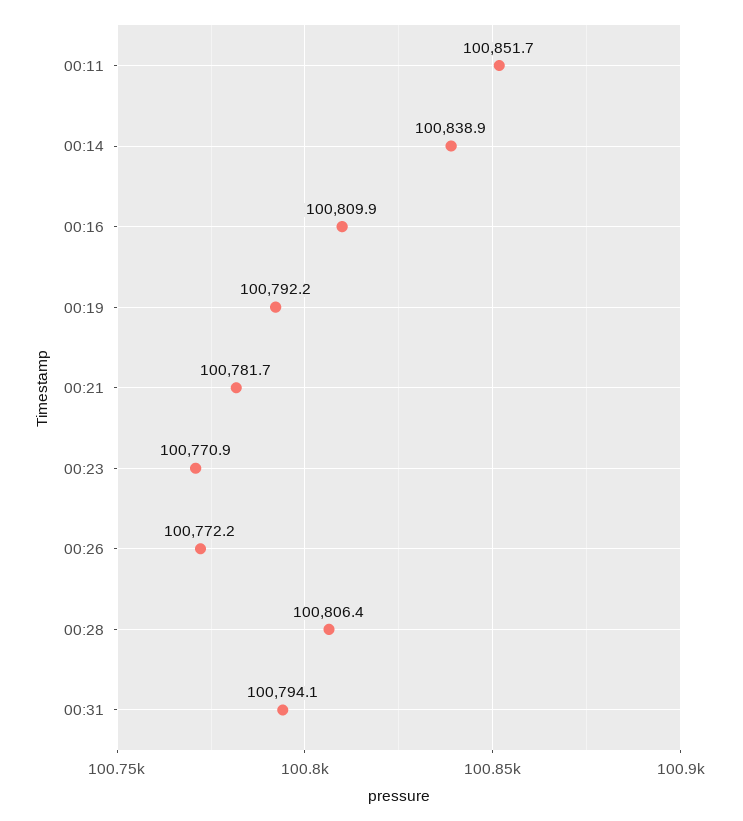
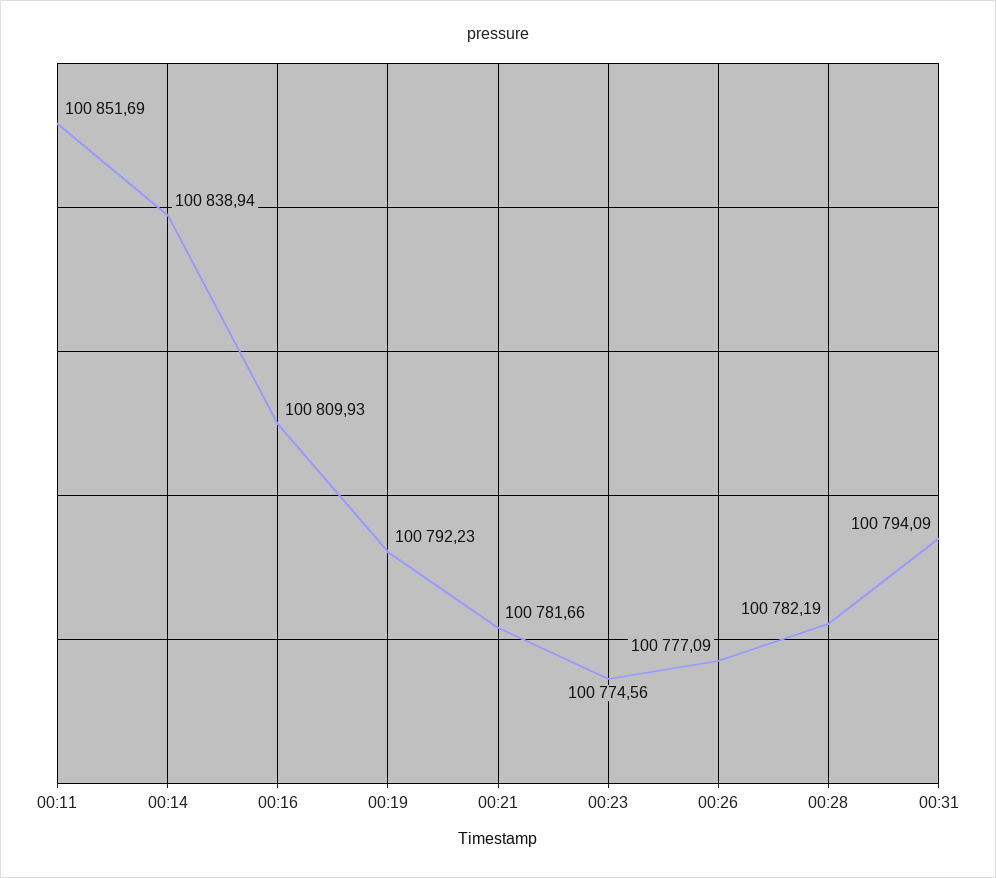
00:23: 100770.9 -> 100774.56
00:26: 100772.2 -> 100777.09
00:28: 100806.4 -> 100782.19

